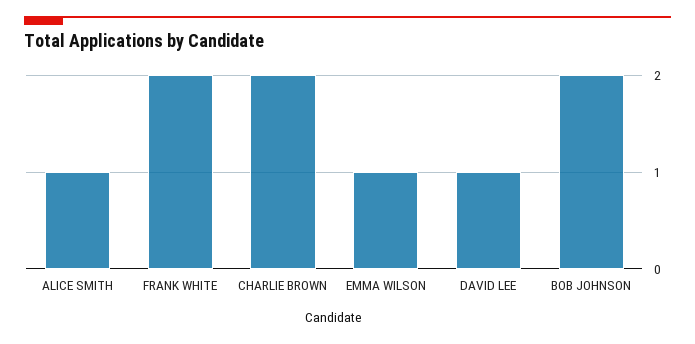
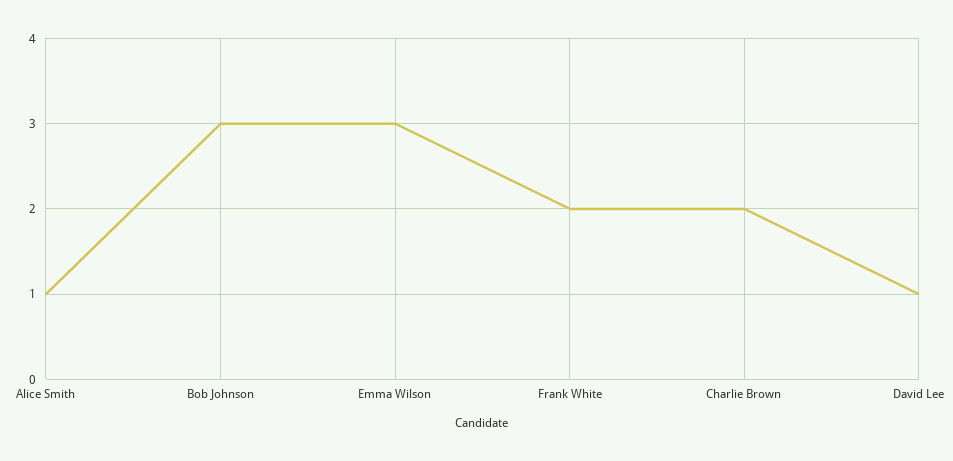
EMMA WILSON: 1 -> 3
BOB JOHNSON: 2 -> 3

